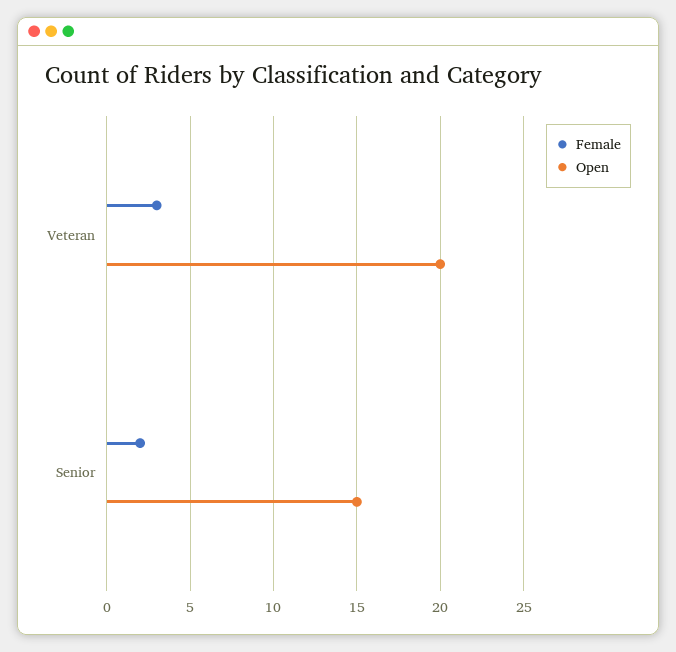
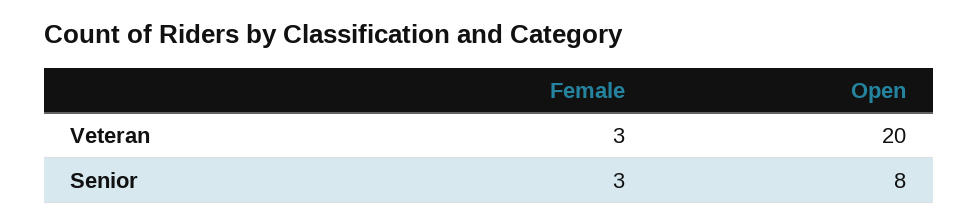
Female, Senior: 2 -> 3
Open, Senior: 15 -> 8

